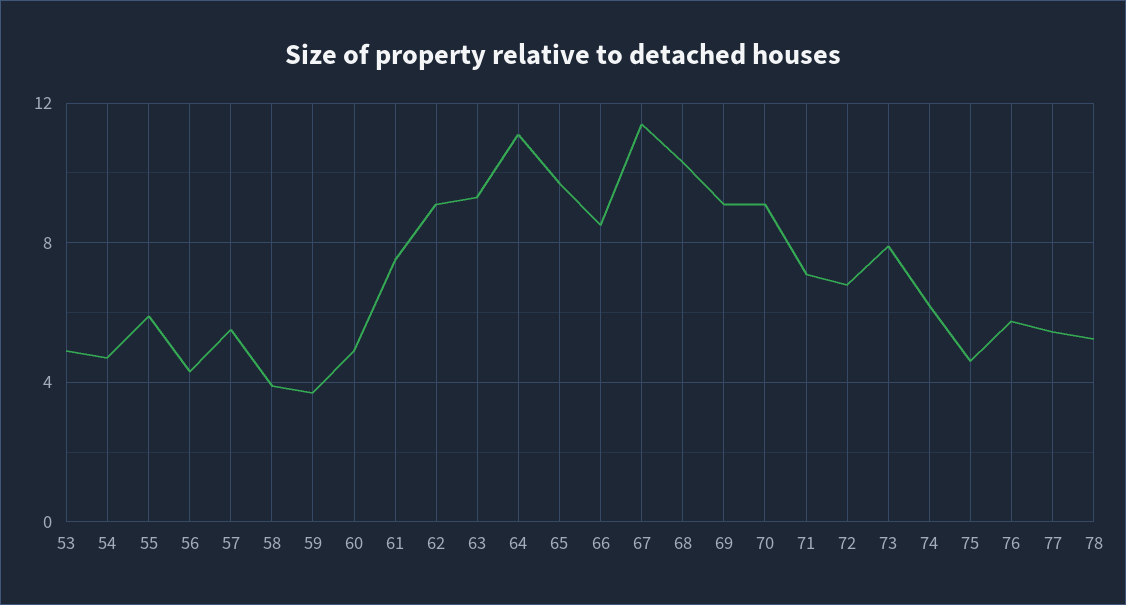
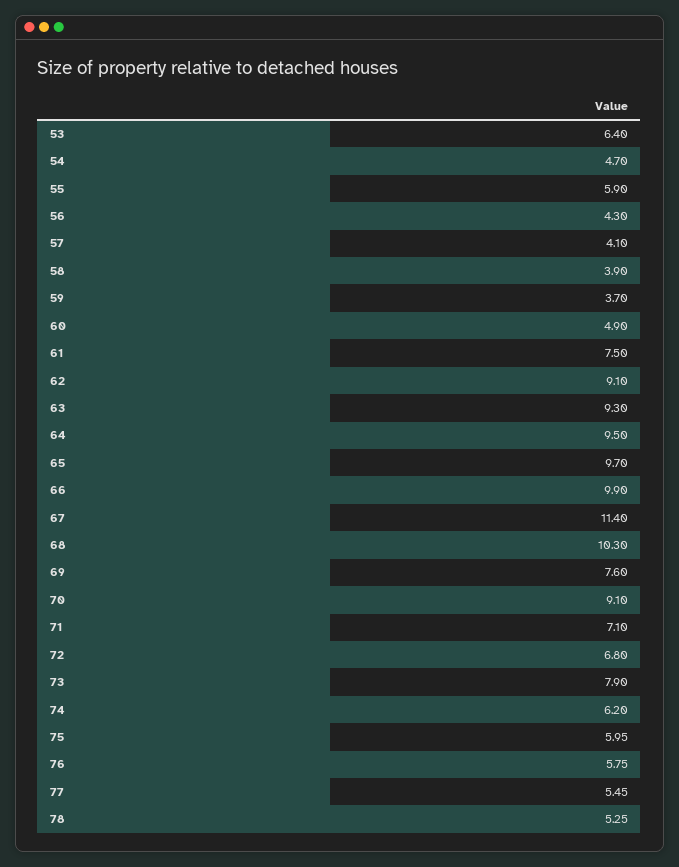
53: 5 -> 6.4
57: 5.5 -> 4.1
64: 11 -> 9.5
66: 8.5 -> 9.9
69: 9 -> 7.6
75: 4.5 -> 5.95

